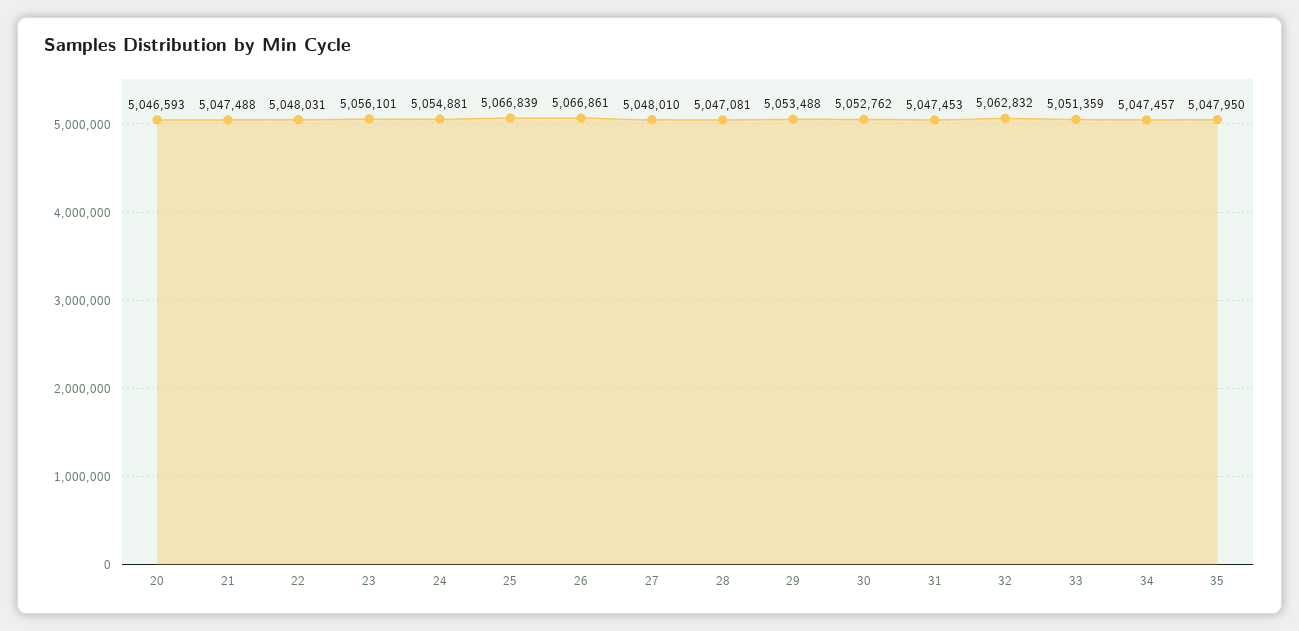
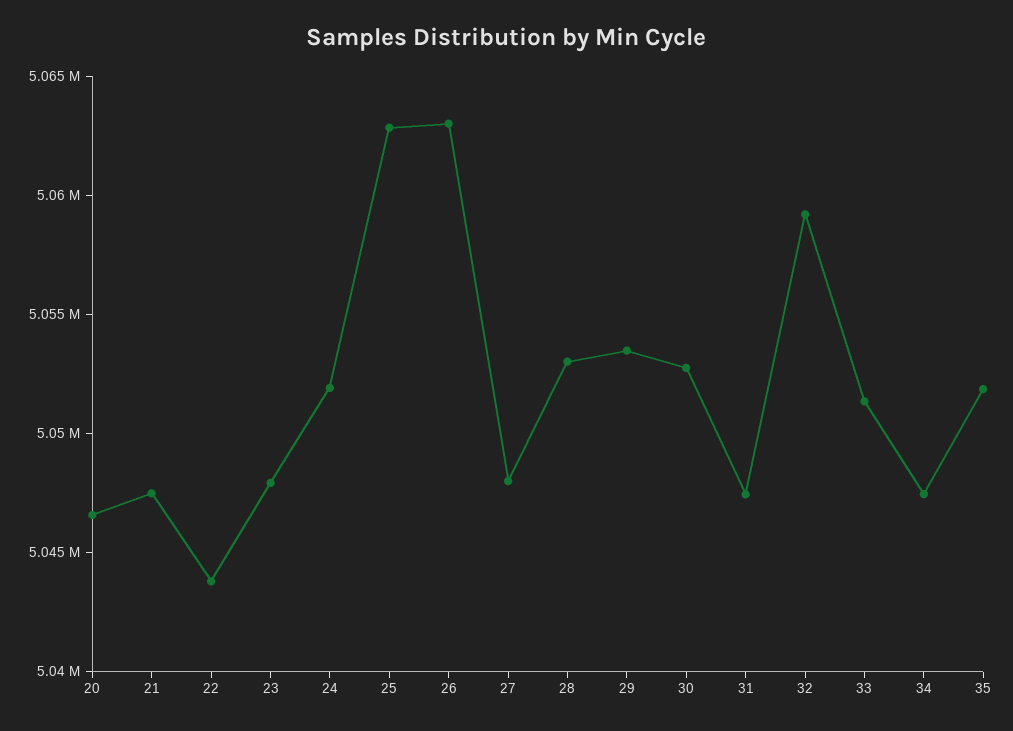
22: 5048031 -> 5044000
23: 5056101 -> 5048000
24: 5054881 -> 5052000
25: 5066839 -> 5063000
26: 5066861 -> 5063000
28: 5047081 -> 5053000
32: 5062832 -> 5059000
35: 5047950 -> 5052000

